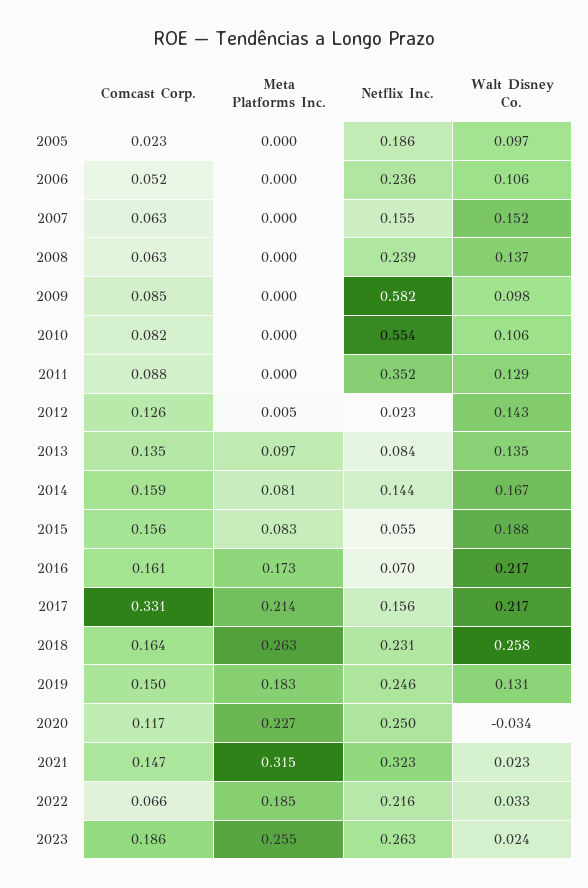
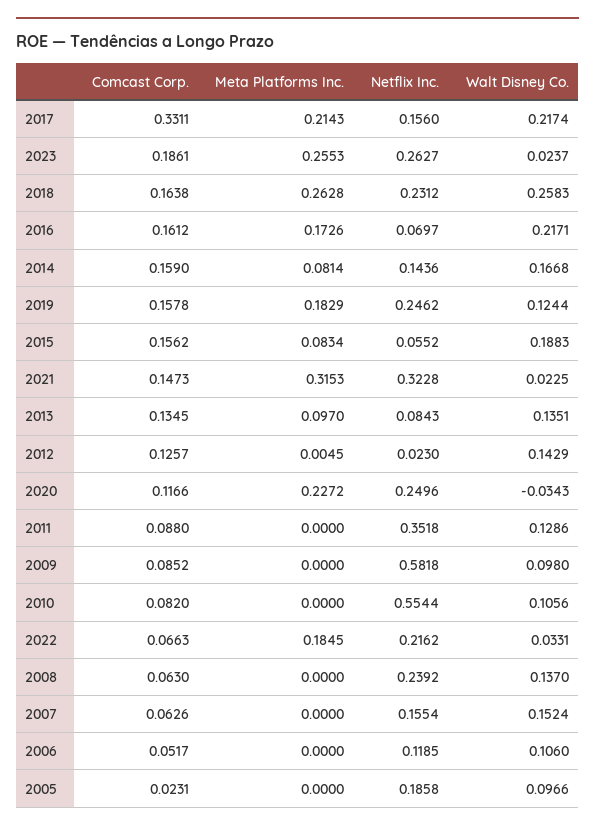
Netflix Inc., 2006: 0.236 -> 0.1185
Comcast Corp., 2019: 0.15 -> 0.1578
Walt Disney Co., 2019: 0.131 -> 0.1244

